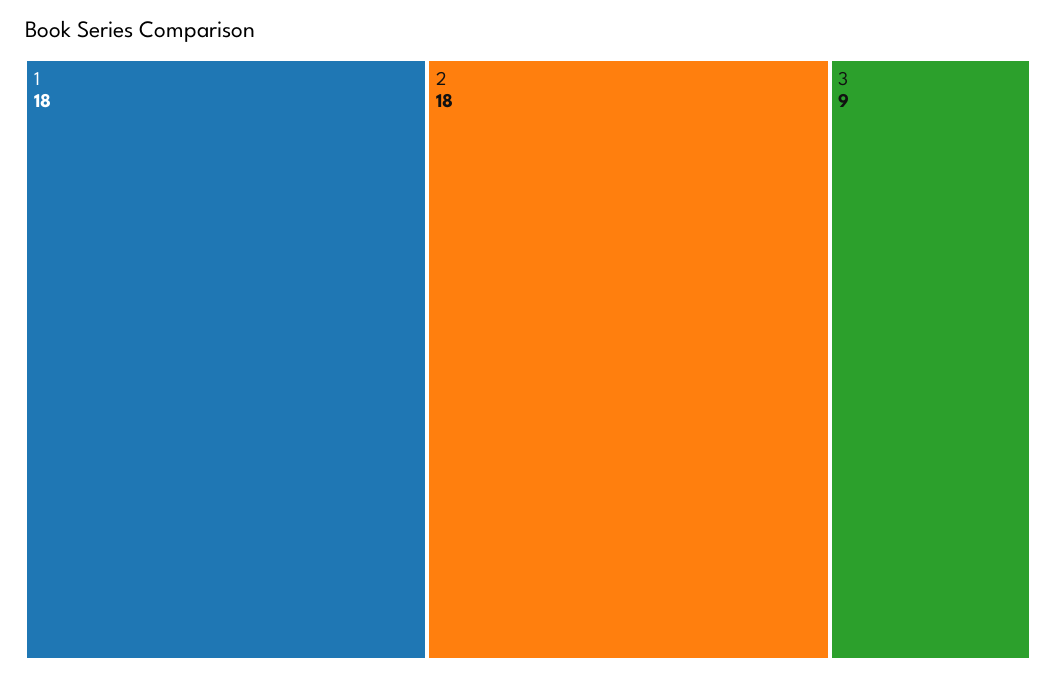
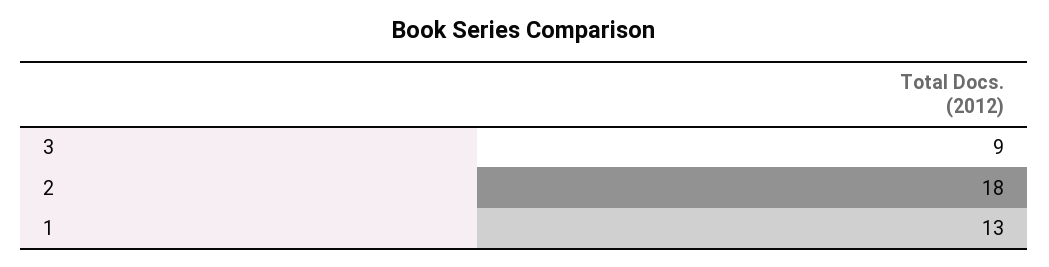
1: 18 -> 13

